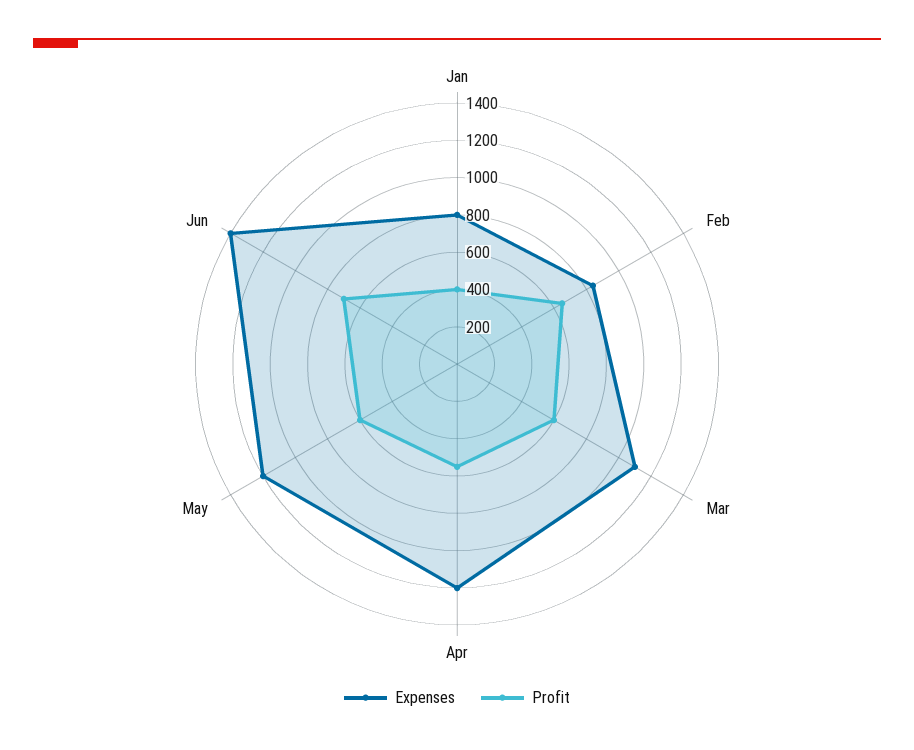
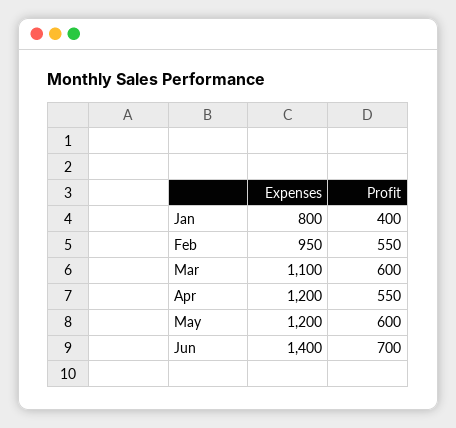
Expenses, Feb: 850 -> 950
Profit, Feb: 650 -> 550

